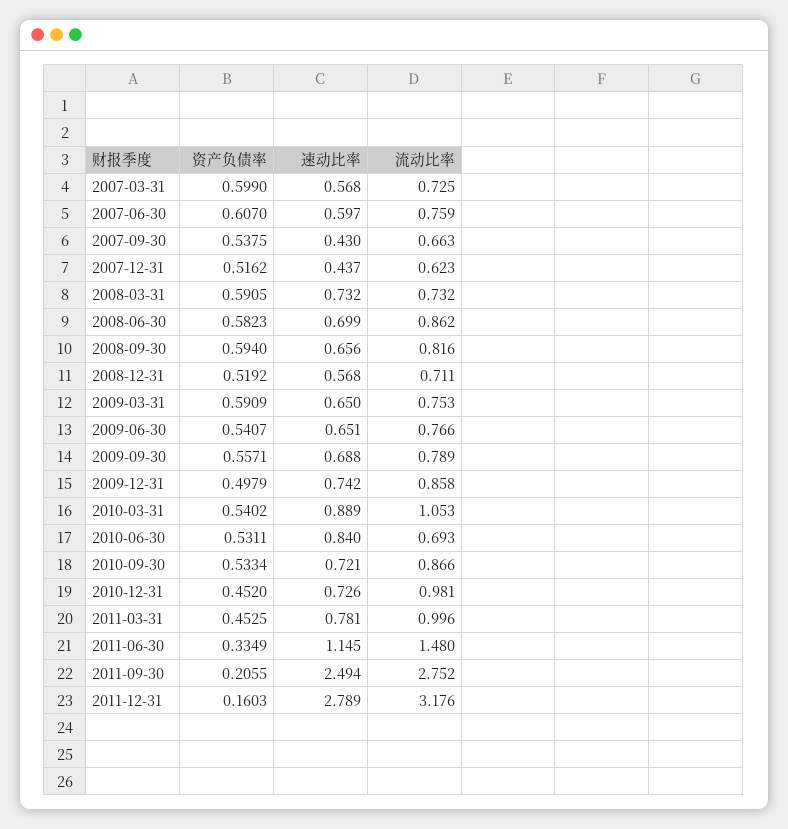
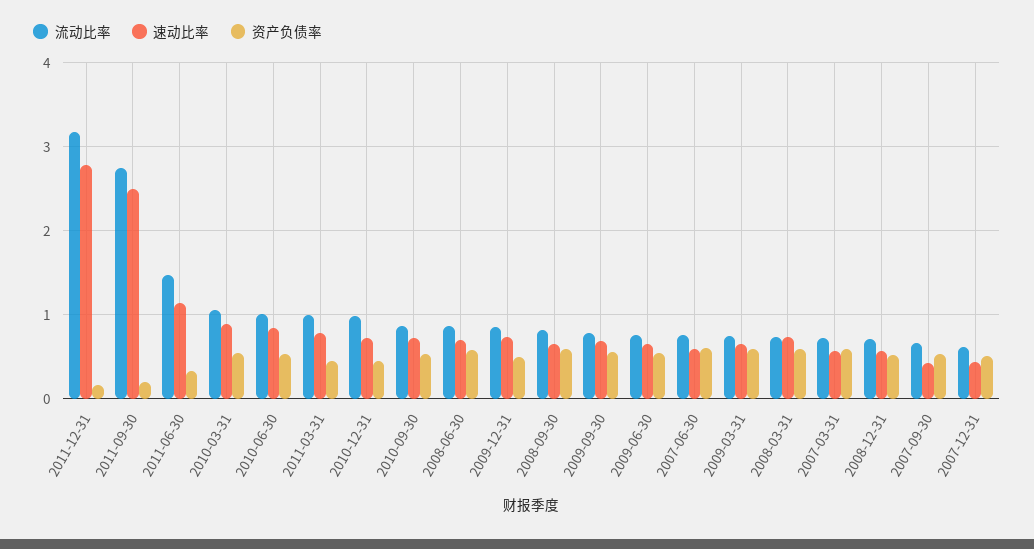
流动比率, 2010-06-30: 0.693 -> 1

